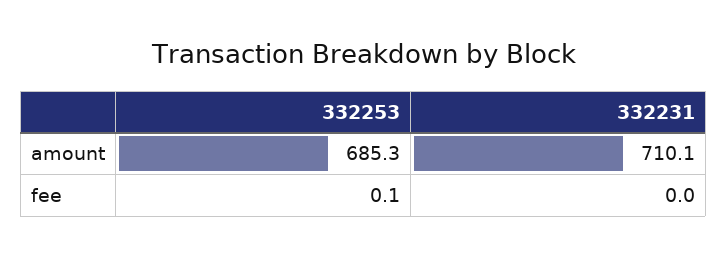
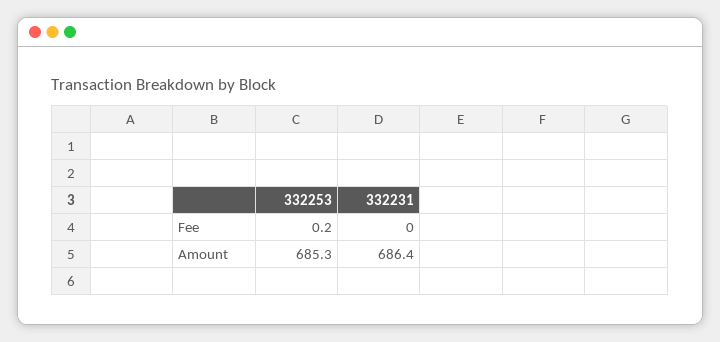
332231, amount: 710.1 -> 686.4
332253, fee: 0.1 -> 0.2

